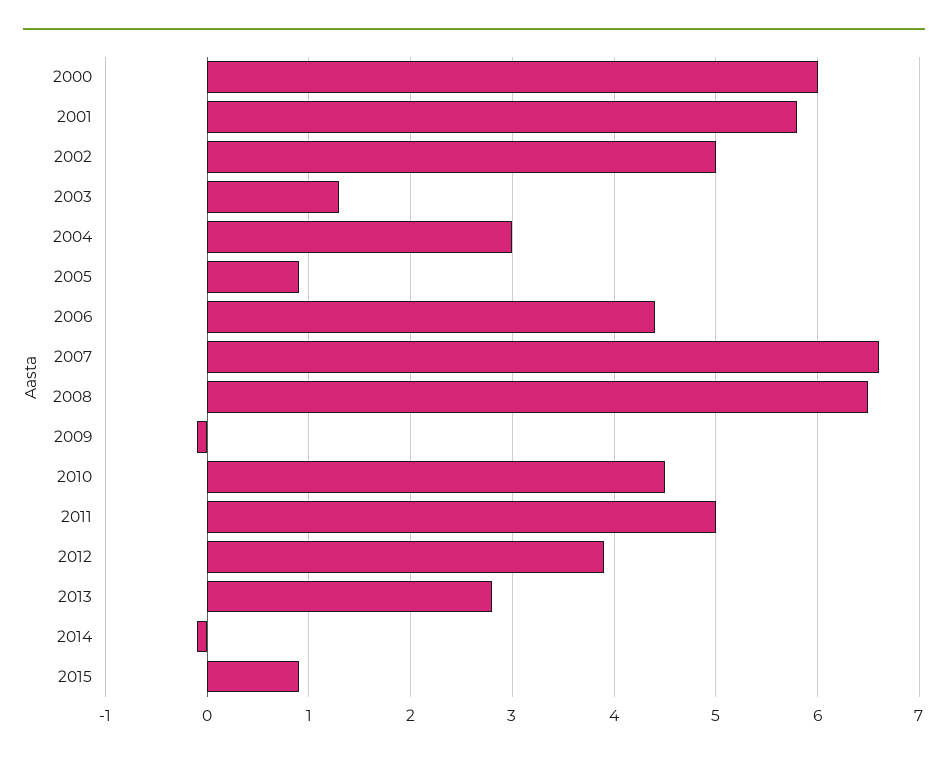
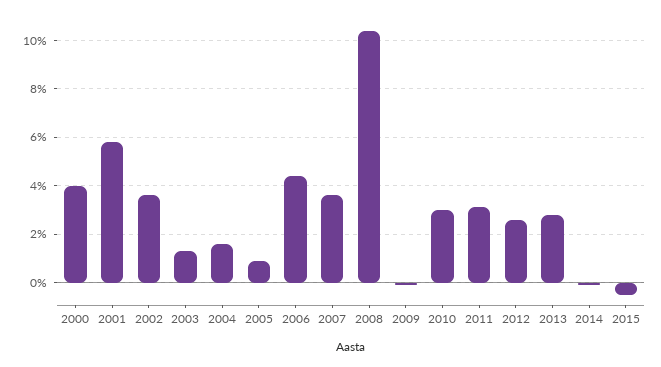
2000: 6 -> 4
2002: 5 -> 3.5
2004: 3 -> 1.5
2007: 6.6 -> 3.5
2008: 6.5 -> 10.5
2010: 4.5 -> 3
2011: 5 -> 3
2012: 3.9 -> 2.5
2015: 0.9 -> -0.5

